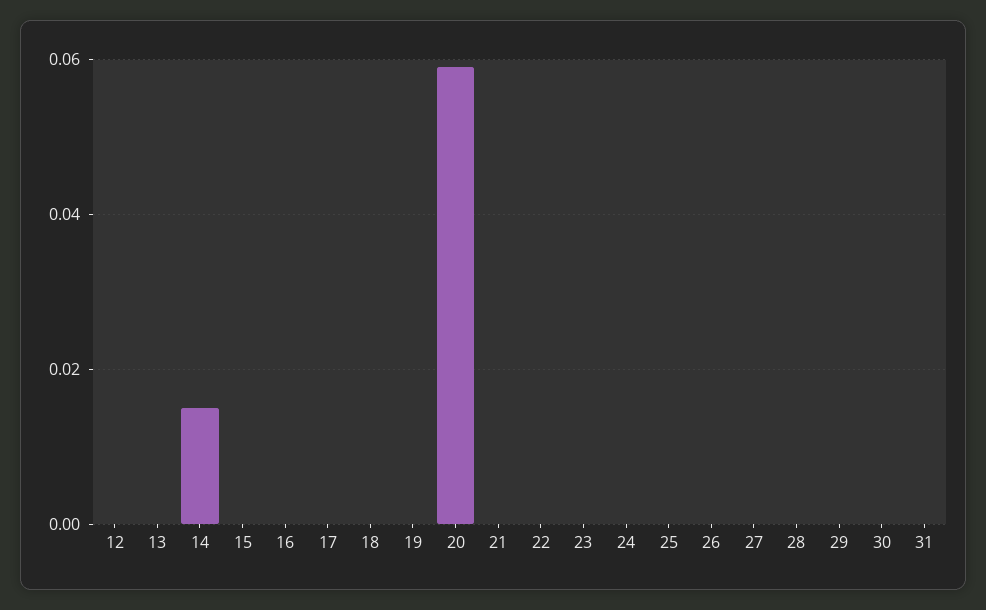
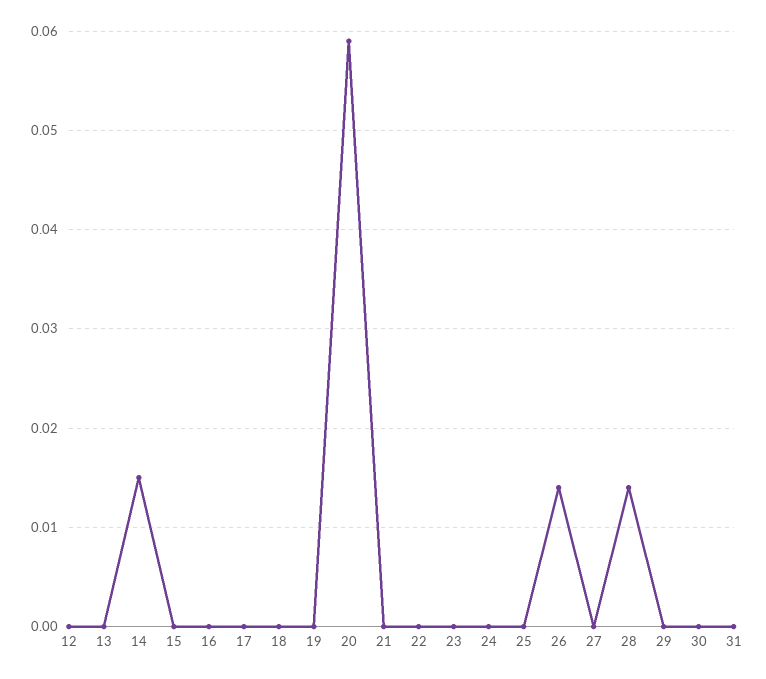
26: 0 -> 0.014
28: 0 -> 0.014

